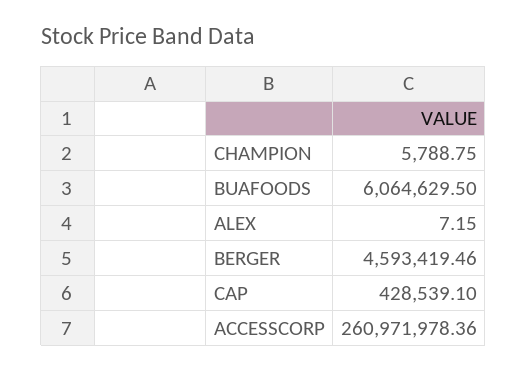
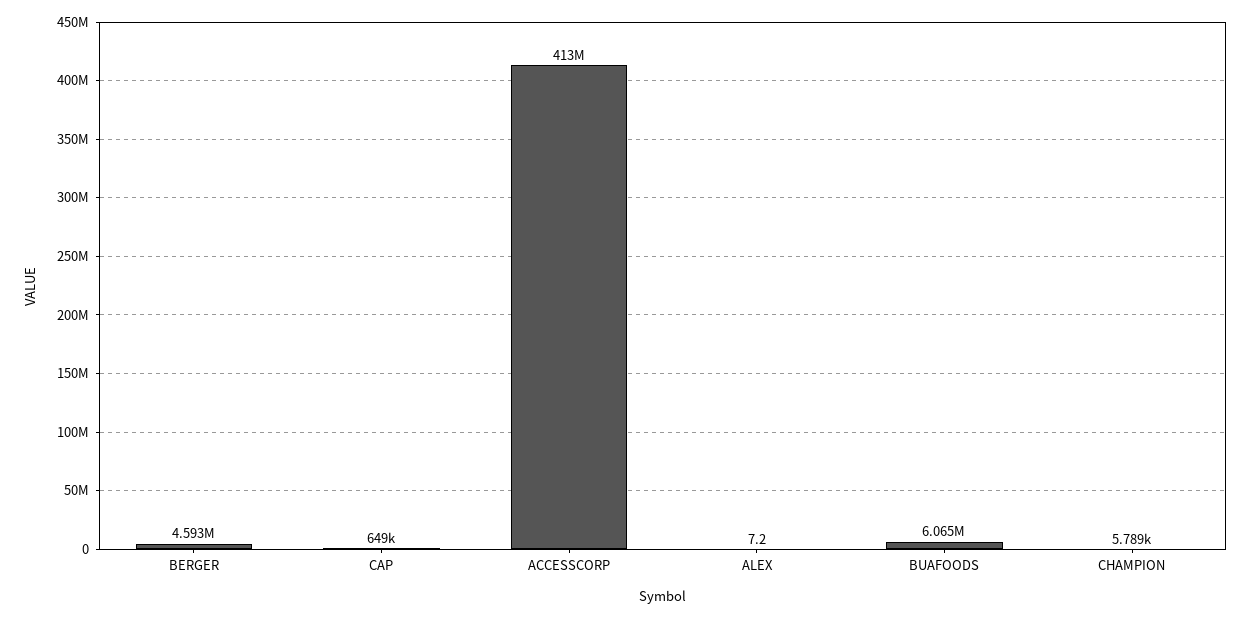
CAP: 428539.1 -> 649000
ACCESSCORP: 260971978.36 -> 413000000

